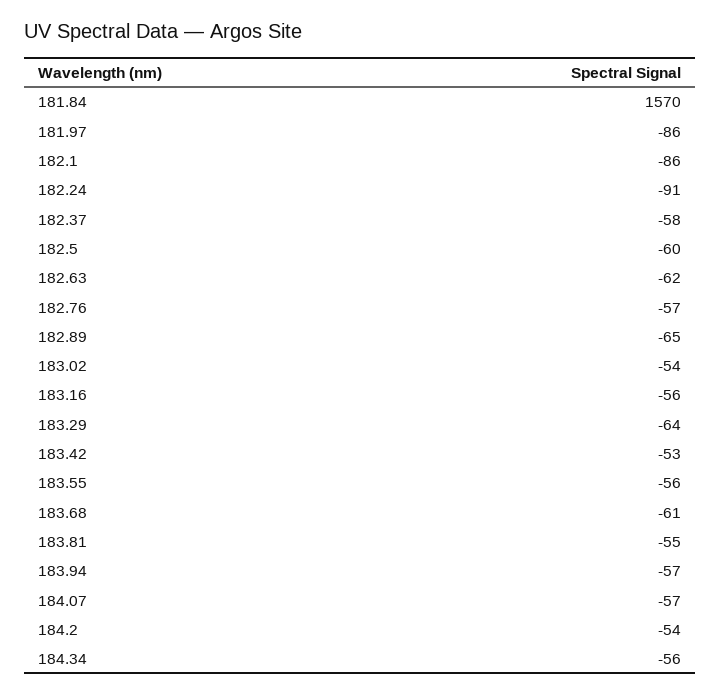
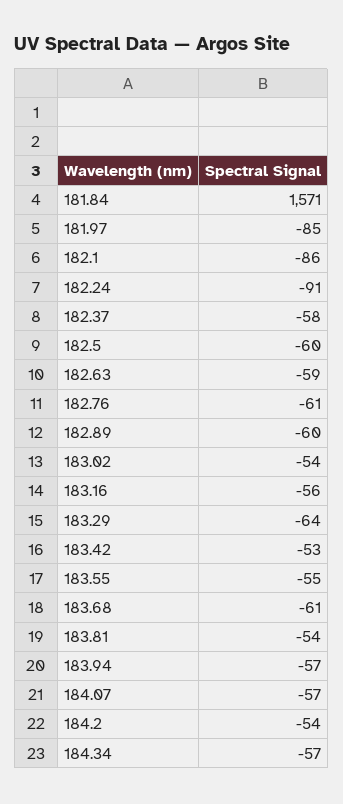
181.84: 1570 -> 1571
181.97: -86 -> -85
182.63: -62 -> -59
182.76: -57 -> -61
182.89: -65 -> -60
183.55: -56 -> -55
183.81: -55 -> -54
184.34: -56 -> -57

